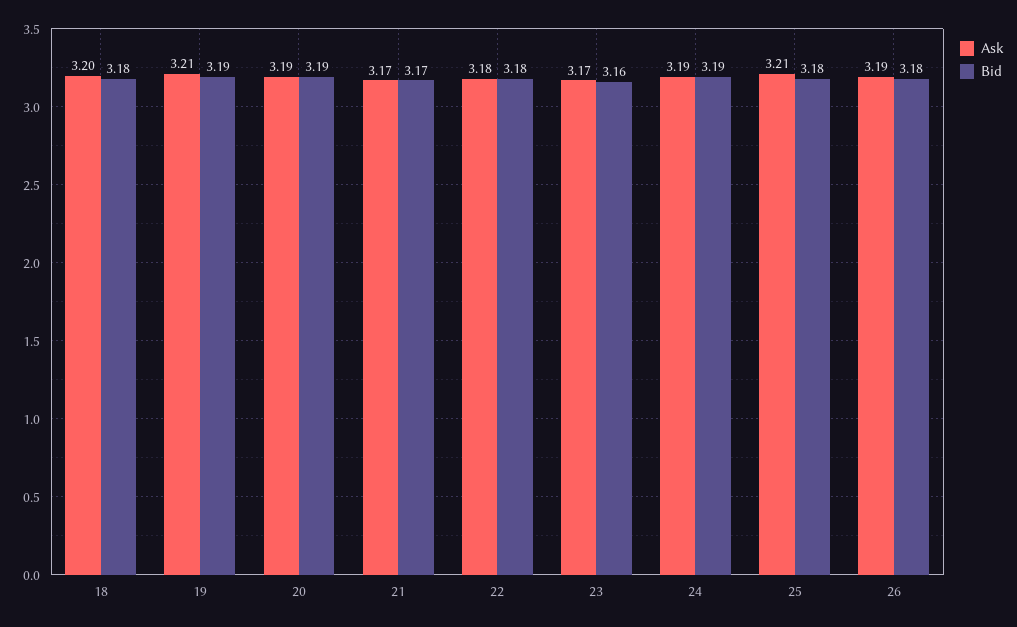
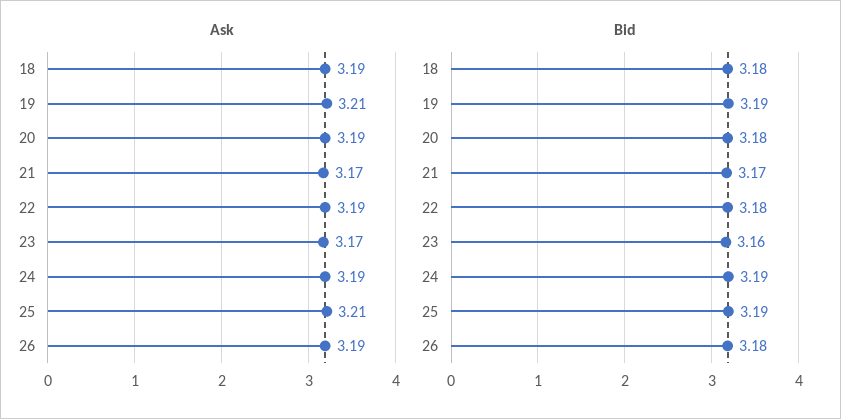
Ask, 18: 3.2 -> 3.19
Bid, 20: 3.19 -> 3.18
Ask, 22: 3.18 -> 3.19
Bid, 25: 3.18 -> 3.19

